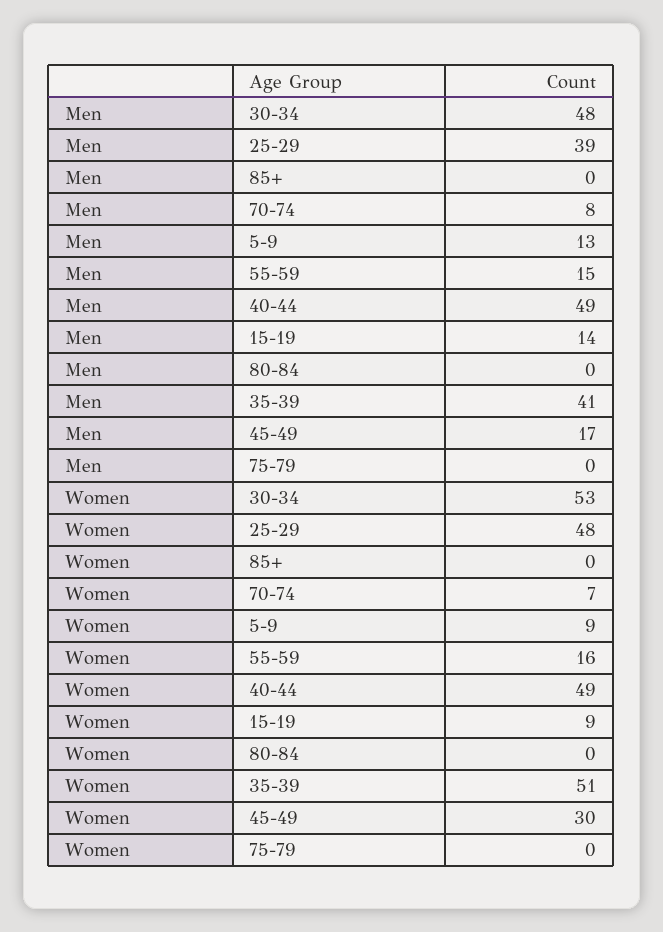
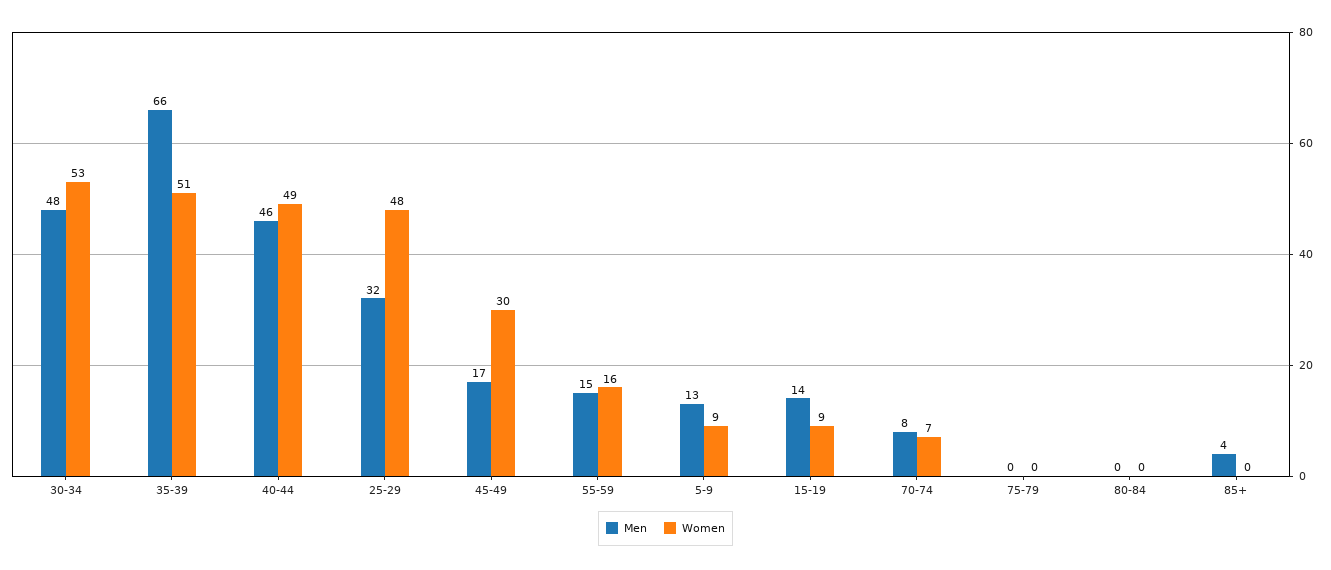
Men, 25-29: 39 -> 32
Men, 85+: 0 -> 4
Men, 40-44: 49 -> 46
Men, 35-39: 41 -> 66

